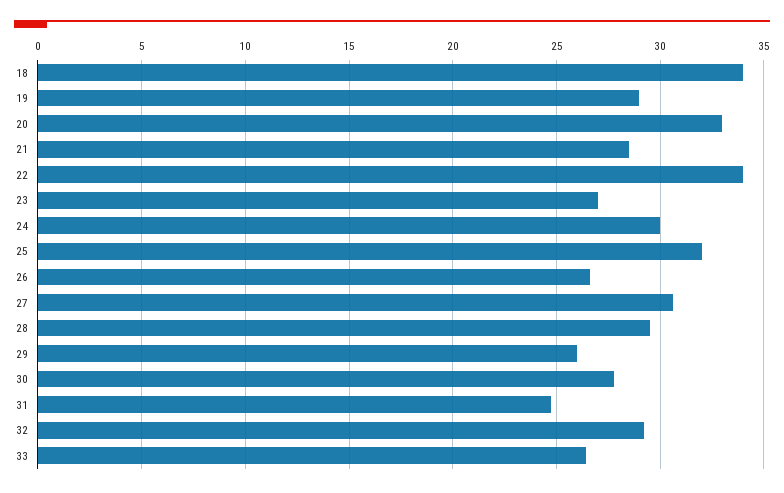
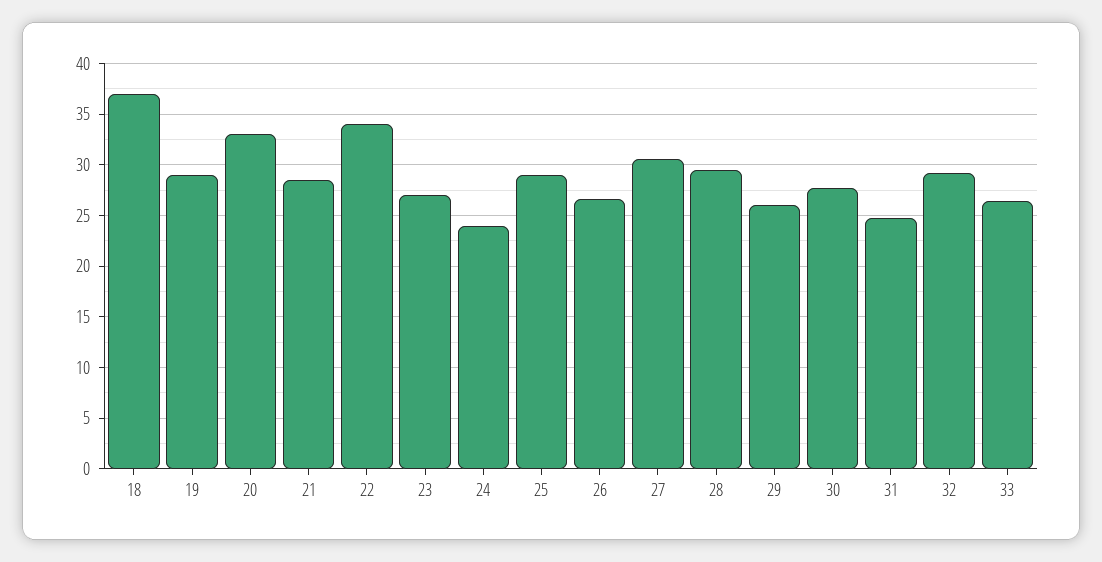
18: 34 -> 37
24: 30 -> 24
25: 32 -> 29

